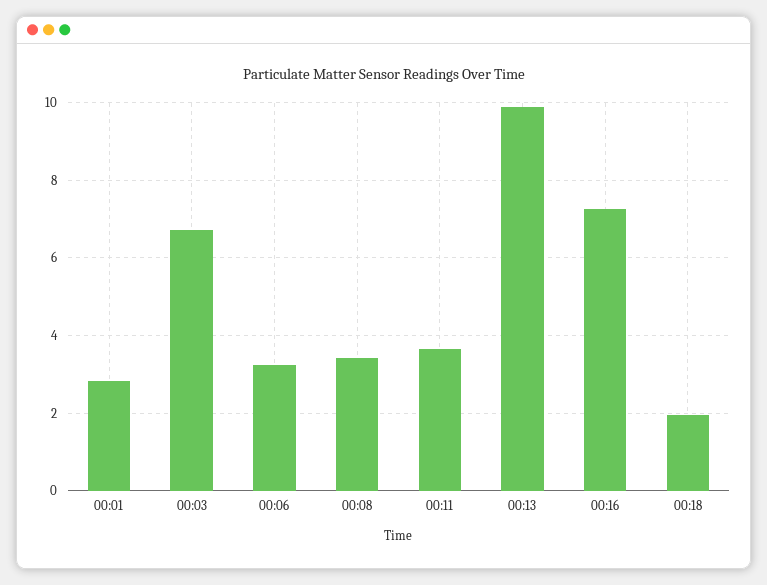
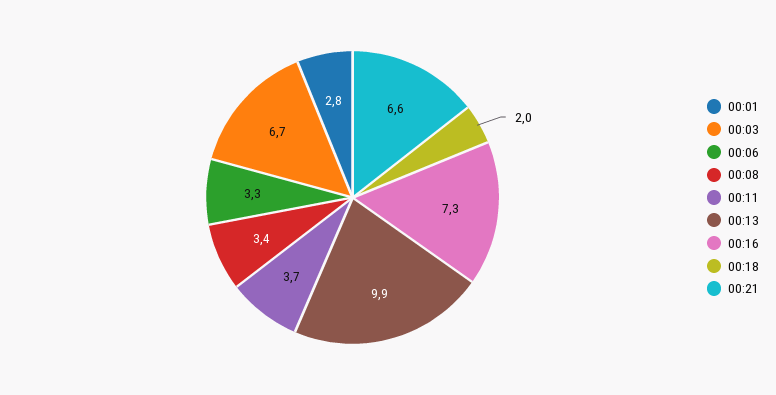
00:21: none -> 6.6

